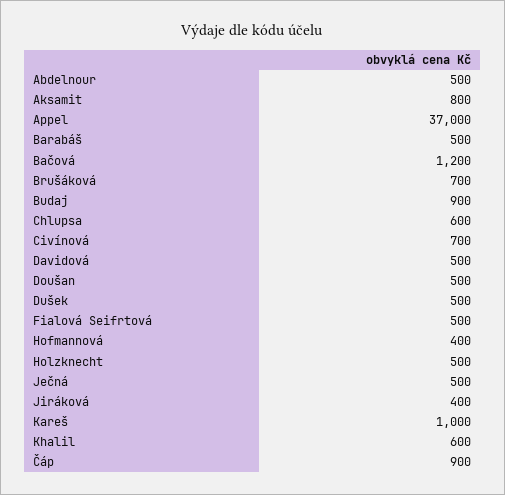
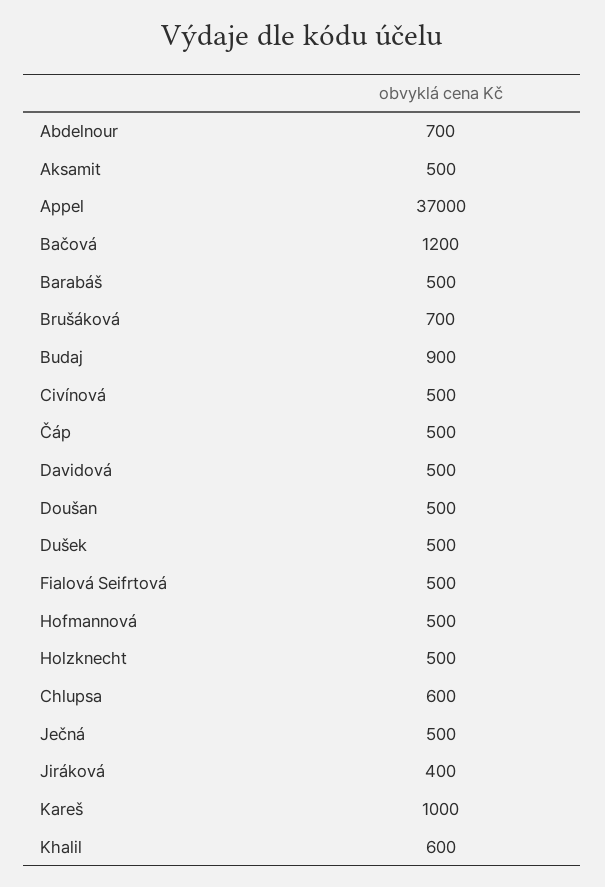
Abdelnour: 500 -> 700
Aksamit: 800 -> 500
Civínová: 700 -> 500
Hofmannová: 400 -> 500
Čáp: 900 -> 500

